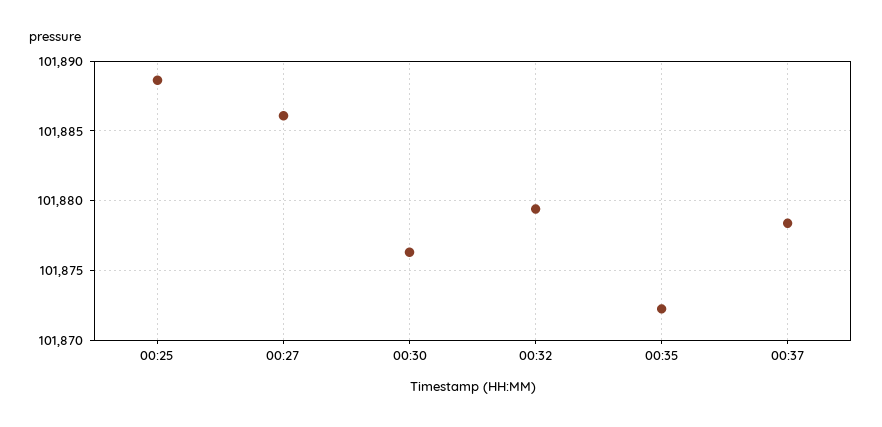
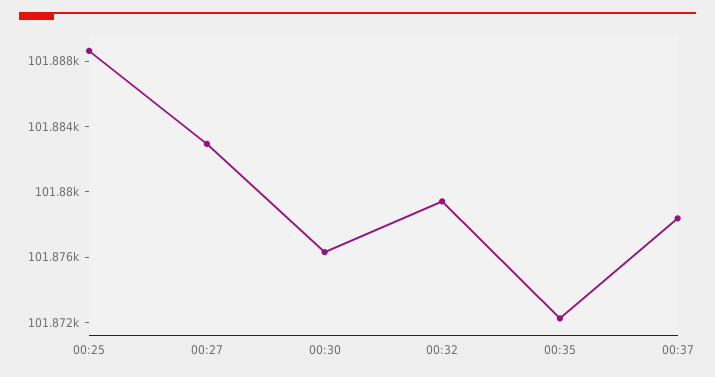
00:27: 101886 -> 101883

